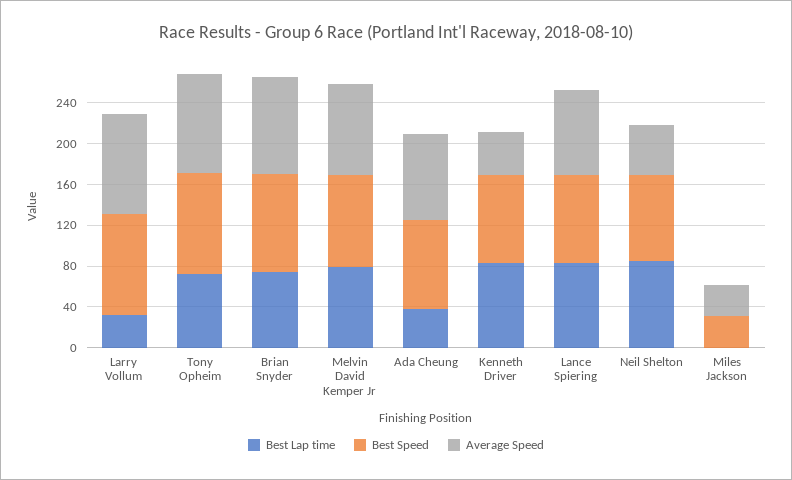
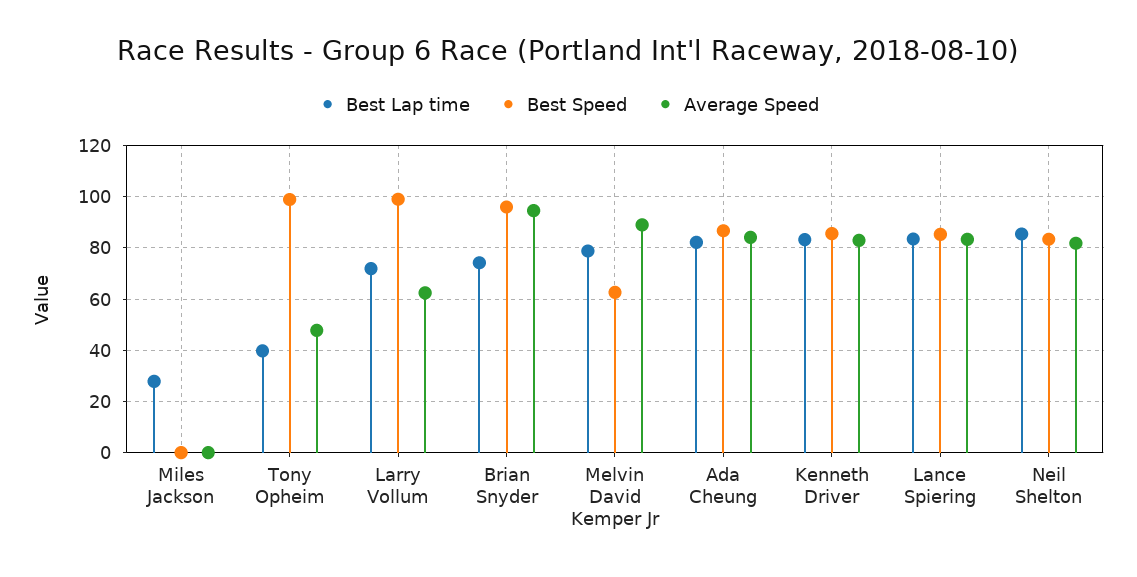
Best Lap time, Larry Vollum: 30 -> 72.5
Average Speed, Larry Vollum: 100 -> 62.5
Best Lap time, Tony Opheim: 70 -> 40
Average Speed, Tony Opheim: 100 -> 47.5
Best Speed, Melvin David Kemper Jr: 90 -> 62.5
Best Lap time, Ada Cheung: 40 -> 82.5
Average Speed, Kenneth Driver: 40 -> 82.5
Average Speed, Neil Shelton: 50 -> 82.5
Best Lap time, Miles Jackson: 0 -> 27.5
Best Speed, Miles Jackson: 30 -> 0
Average Speed, Miles Jackson: 30 -> 0

